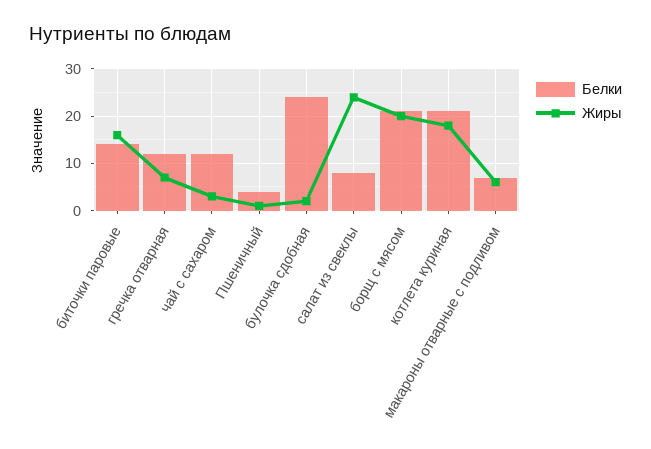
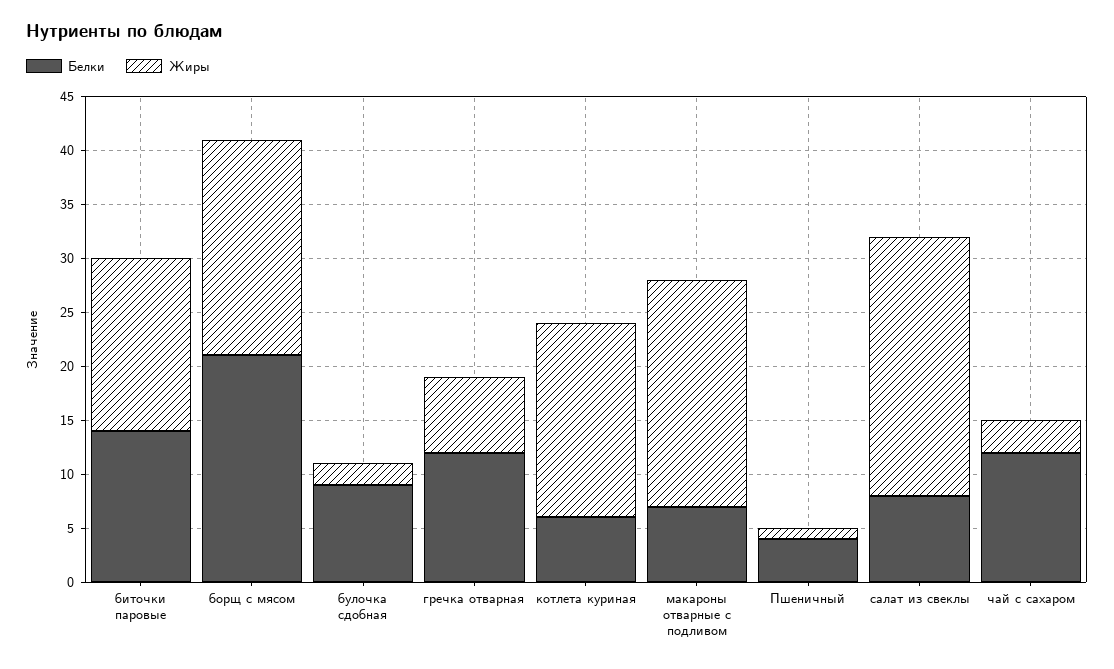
Белки, булочка сдобная: 25 -> 9
Белки, котлета куриная: 20 -> 6
Жиры, макароны отварные с подливом: 5 -> 21

